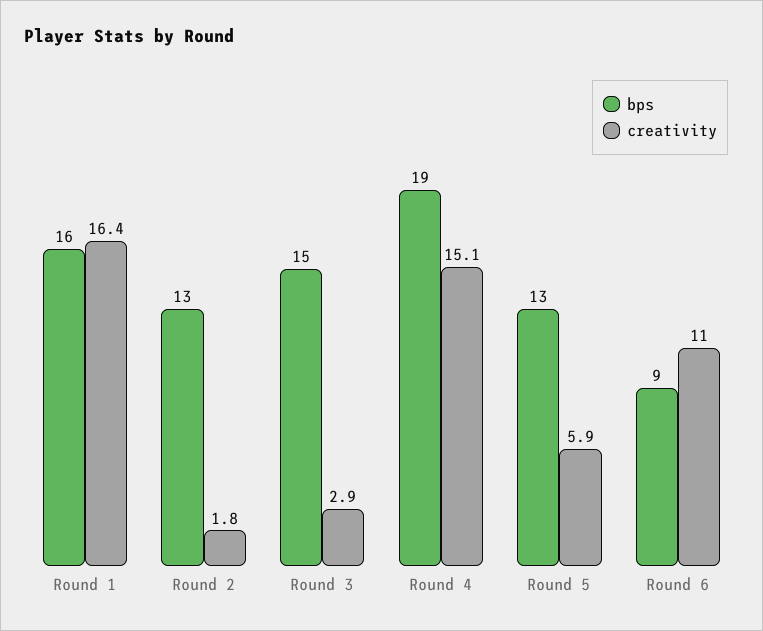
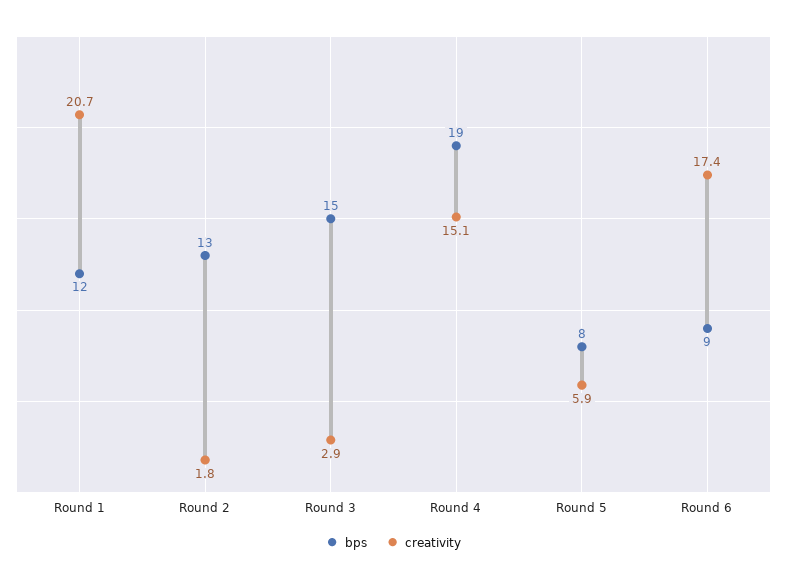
bps, Round 1: 16 -> 12
creativity, Round 1: 16.4 -> 20.7
bps, Round 5: 13 -> 8
creativity, Round 6: 11 -> 17.4

